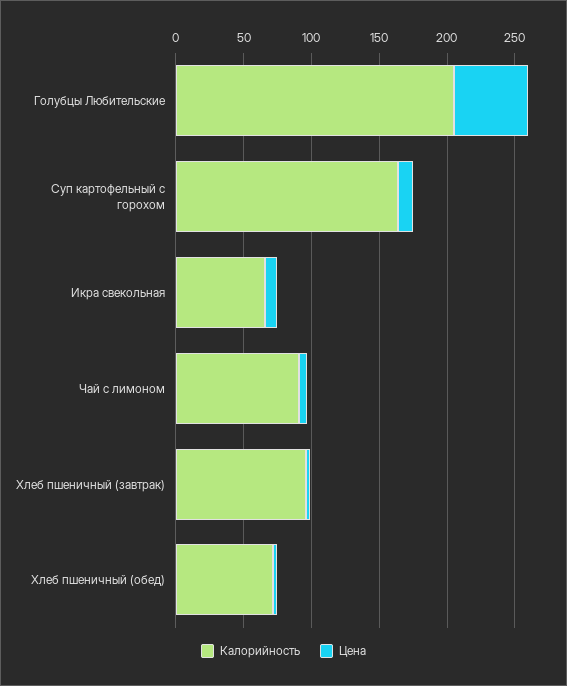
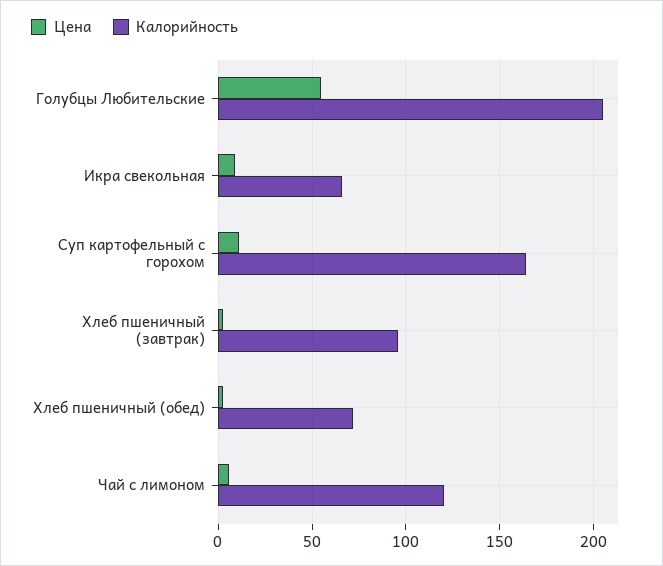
Калорийность, Чай с лимоном: 90 -> 120

